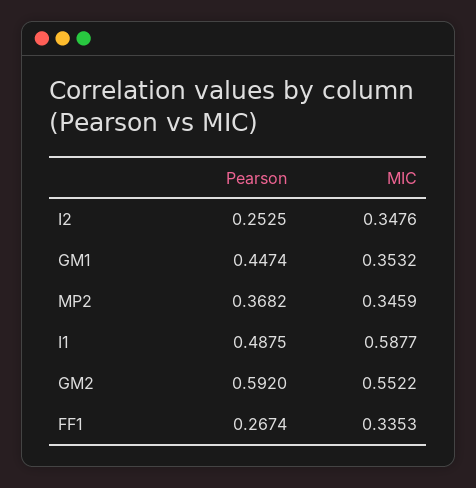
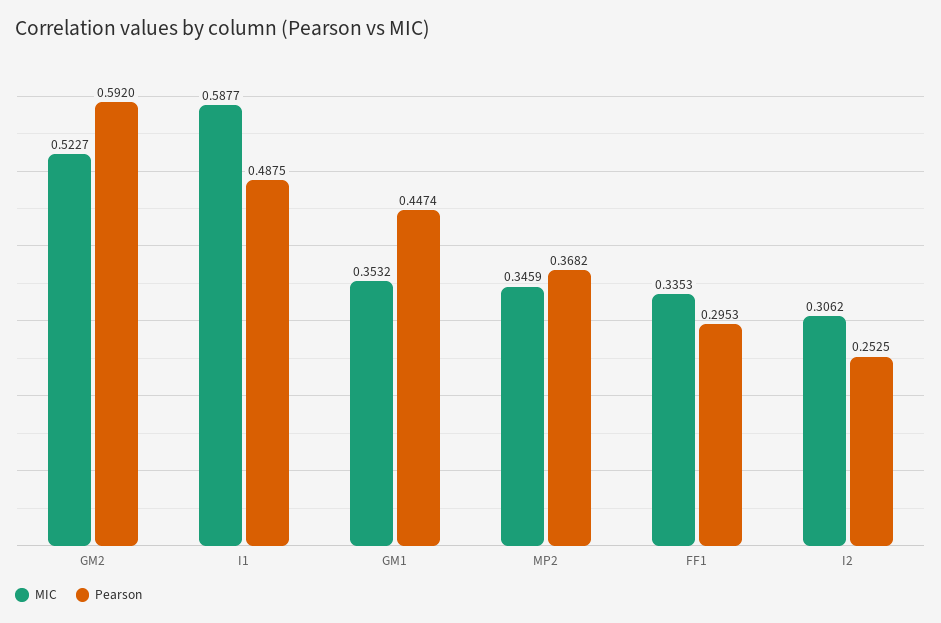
MIC, I2: 0.3476 -> 0.3062
MIC, GM2: 0.5522 -> 0.5227
Pearson, FF1: 0.2674 -> 0.2953

